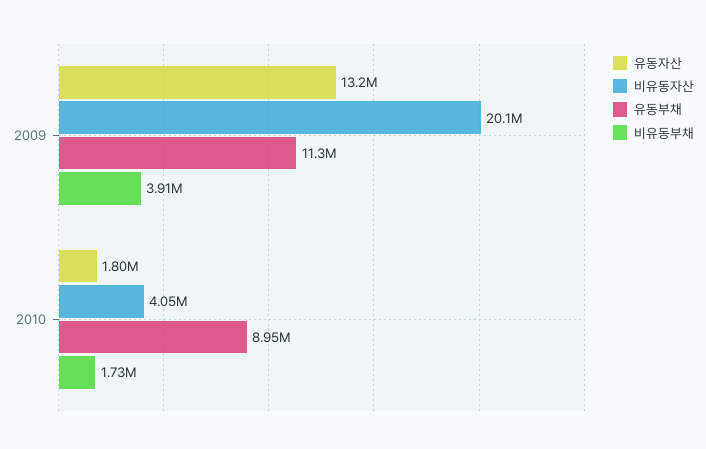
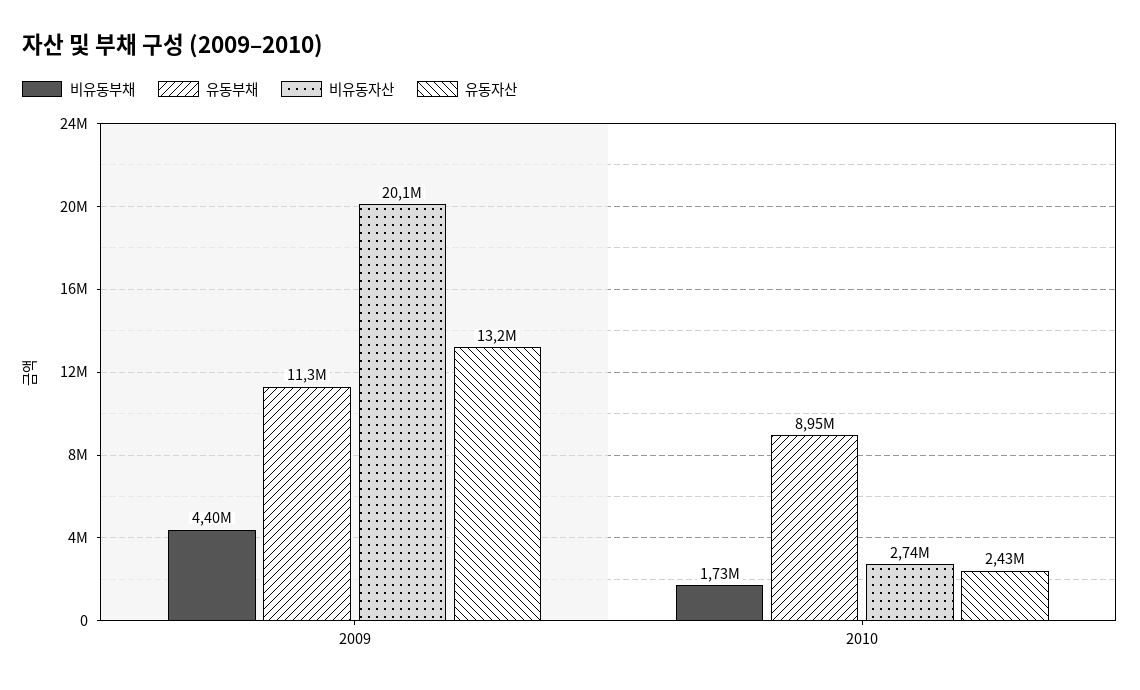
비유동부채, 2009: 3910000 -> 4400000
유동자산, 2010: 1800000 -> 2430000
비유동자산, 2010: 4050000 -> 2740000

